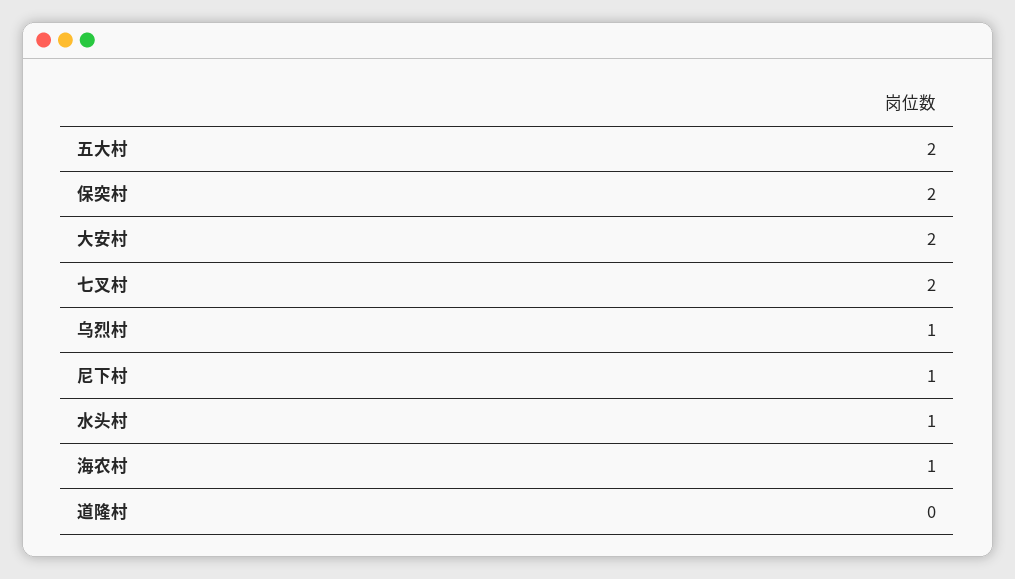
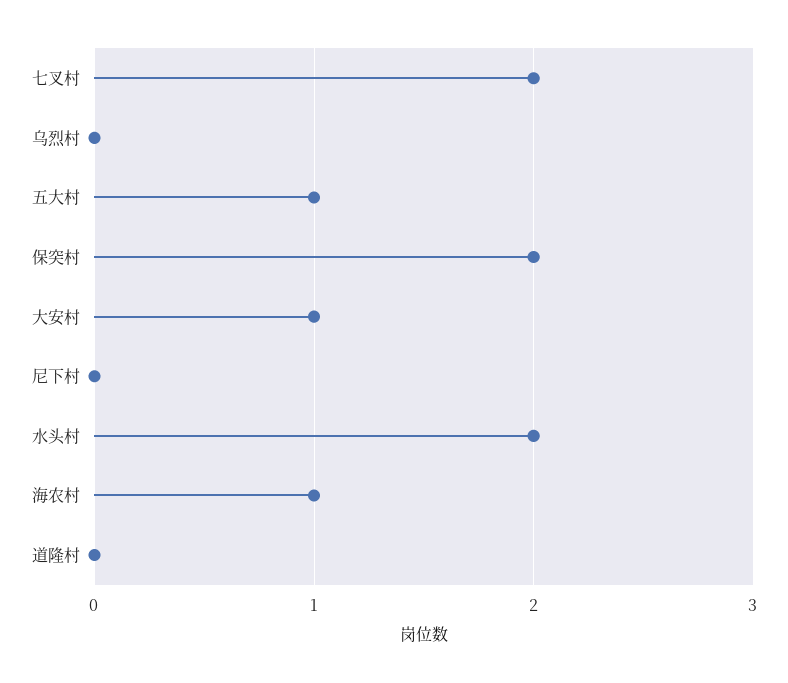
五大村: 2 -> 1
大安村: 2 -> 1
乌烈村: 1 -> 0
尼下村: 1 -> 0
水头村: 1 -> 2

